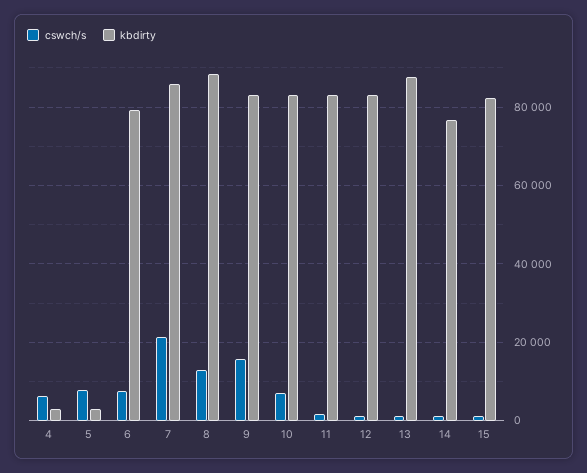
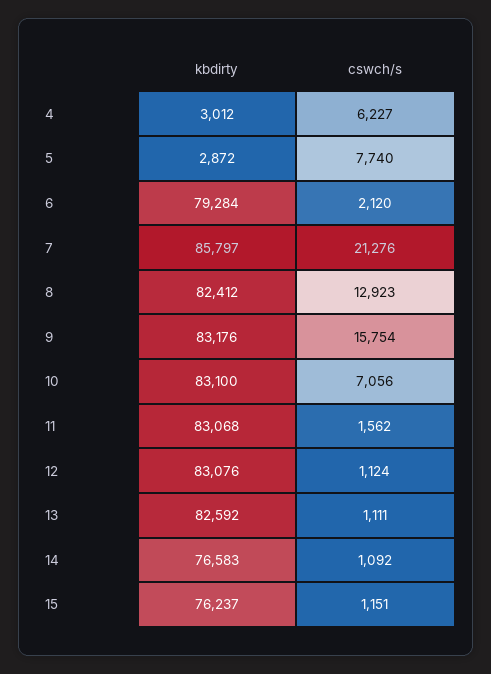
cswch/s, 6: 8000 -> 2120
kbdirty, 8: 88000 -> 82412
kbdirty, 13: 88000 -> 82592
kbdirty, 15: 82000 -> 76237

